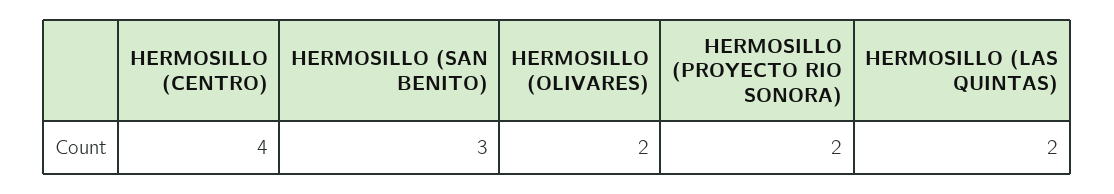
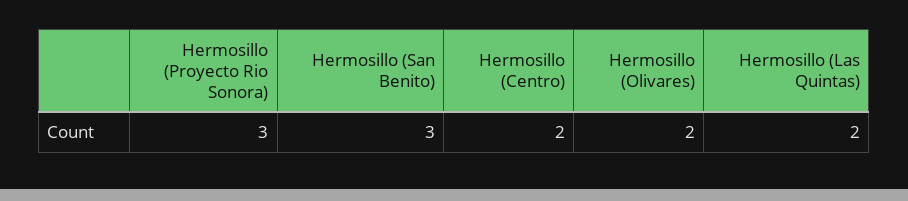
HERMOSILLO (CENTRO): 4 -> 2
HERMOSILLO (PROYECTO RIO SONORA): 2 -> 3

